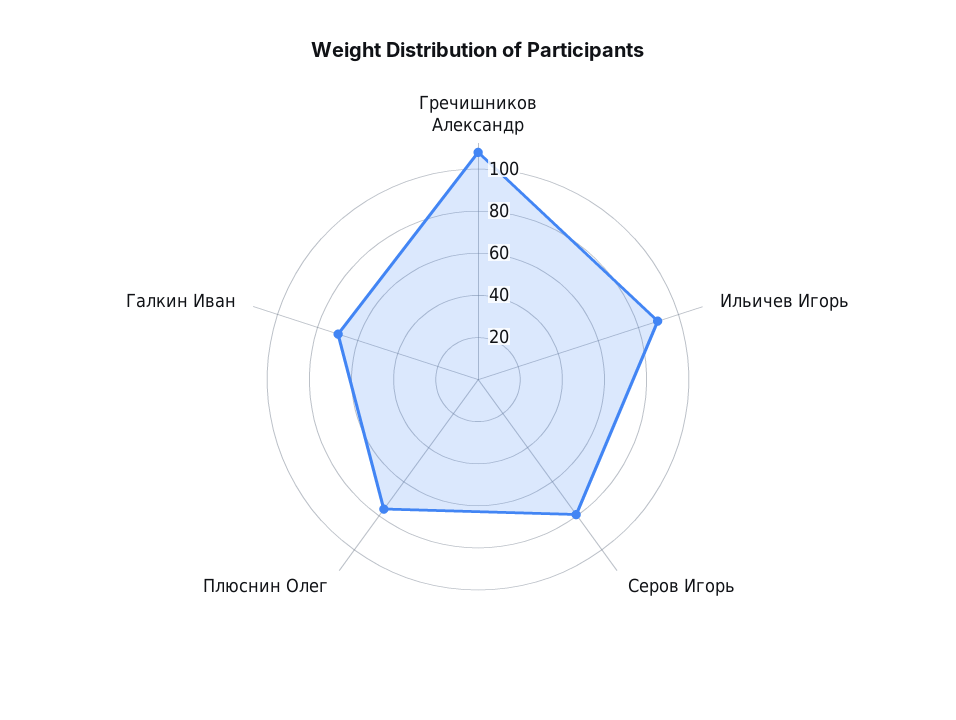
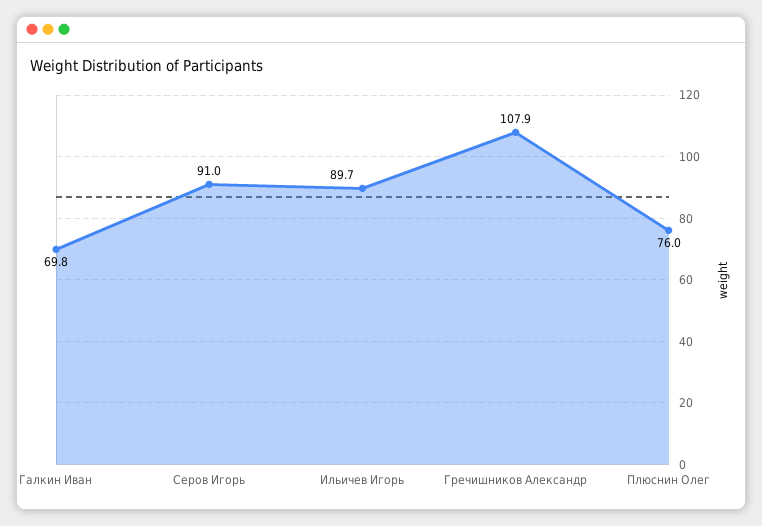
Серов Игорь: 80 -> 91

